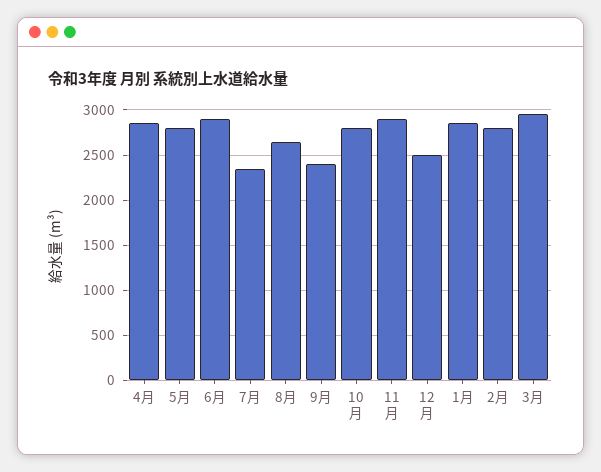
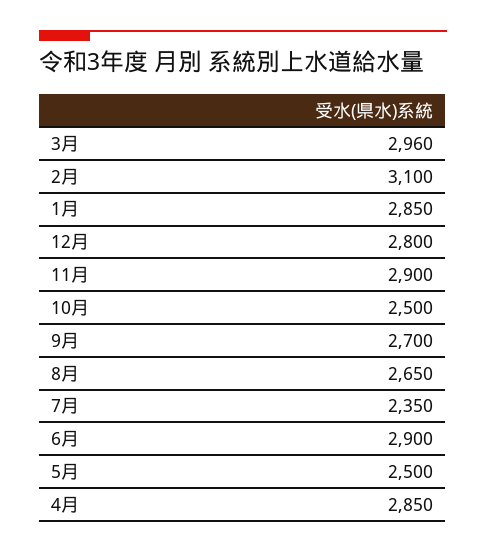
5月: 2800 -> 2500
9月: 2400 -> 2700
10月: 2800 -> 2500
12月: 2500 -> 2800
2月: 2800 -> 3100

